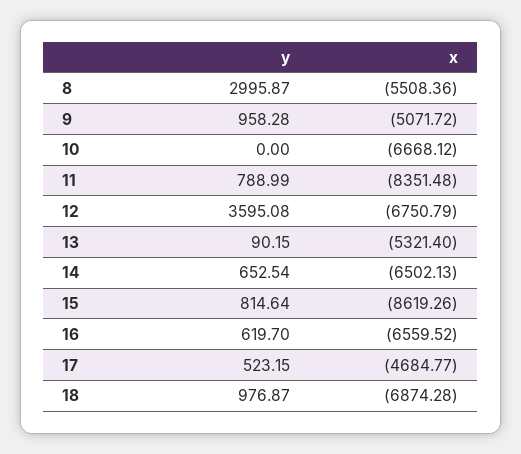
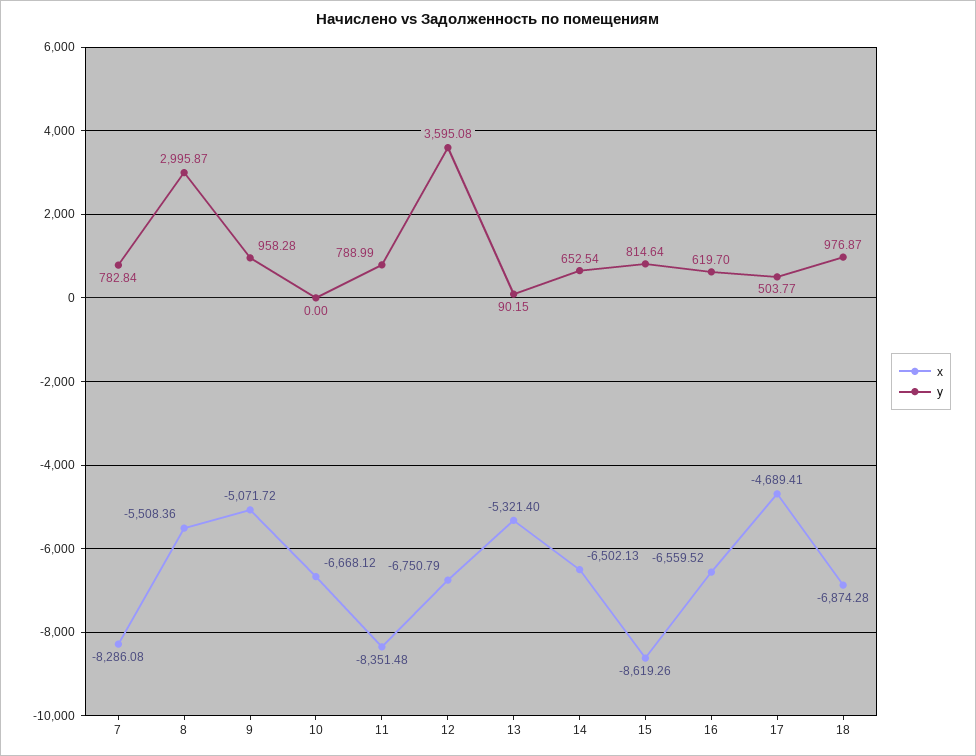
y, 17: 523.15 -> 503.77
x, 17: -4684.77 -> -4689.41
x, 7: none -> -8286.08
y, 7: none -> 782.84

